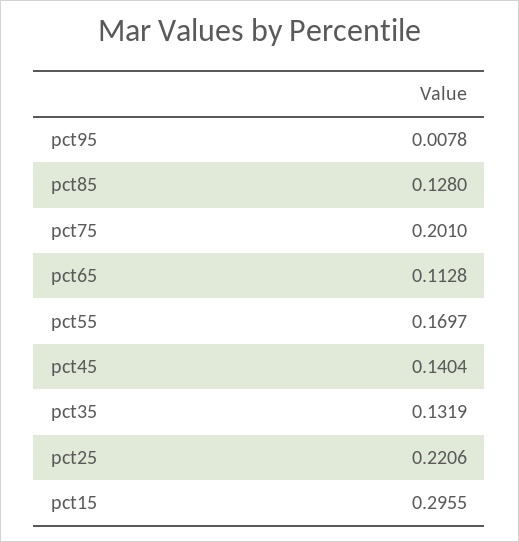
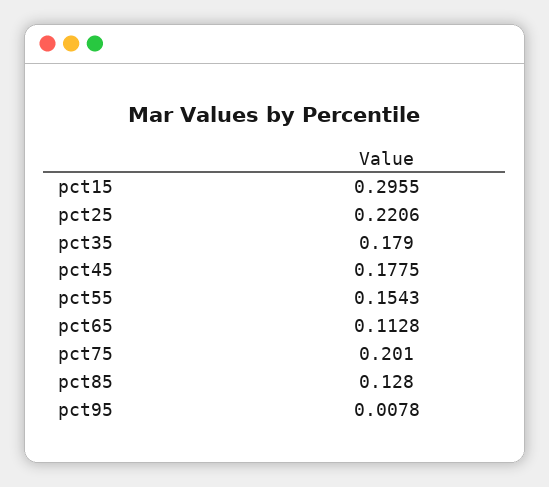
pct55: 0.1697 -> 0.1543
pct45: 0.1404 -> 0.1775
pct35: 0.1319 -> 0.179

